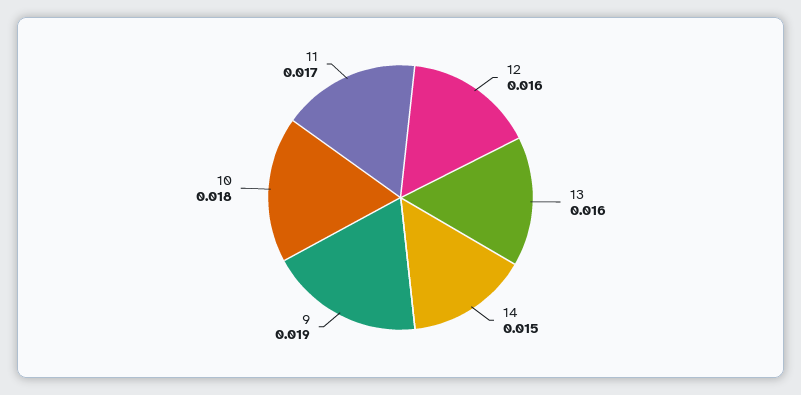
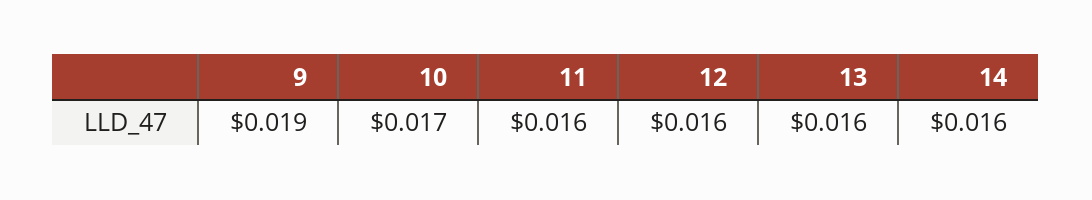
14: 0.015 -> 0.016
10: 0.018 -> 0.017
11: 0.017 -> 0.016

